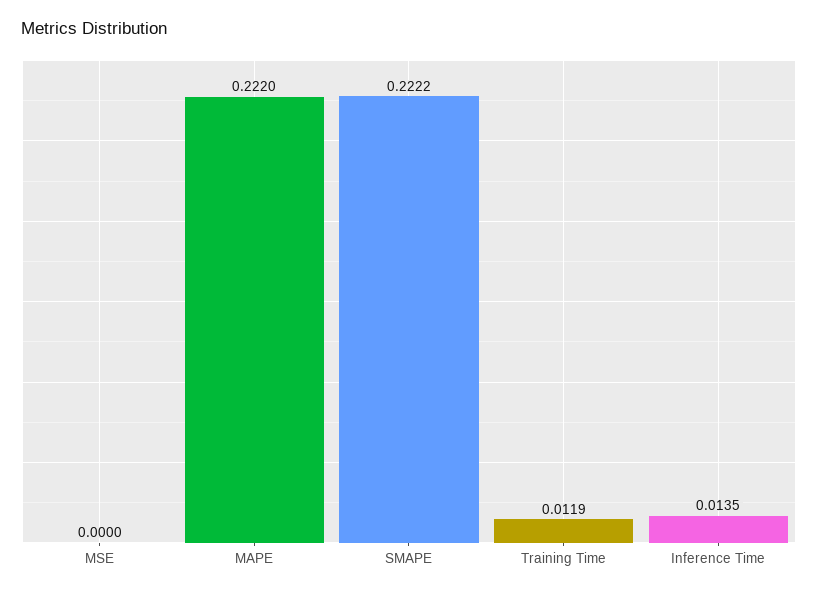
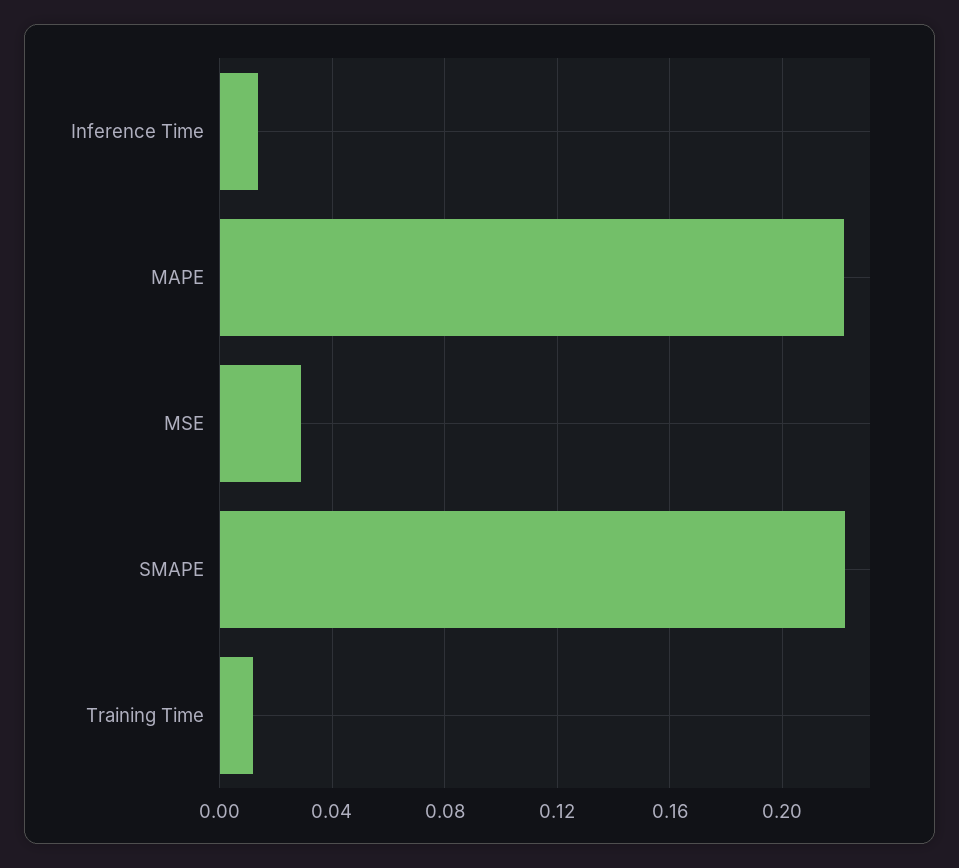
MSE: 0 -> 0.03

